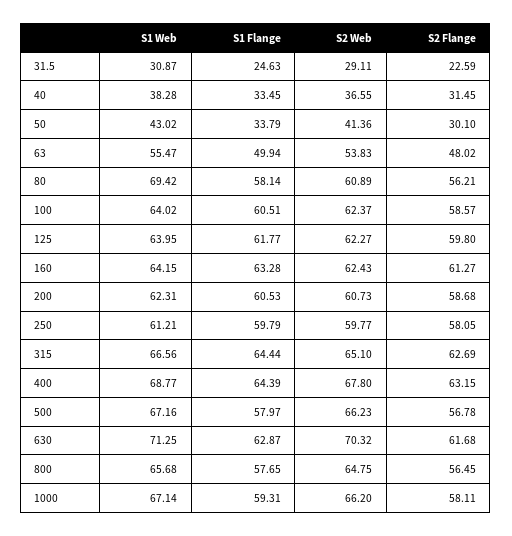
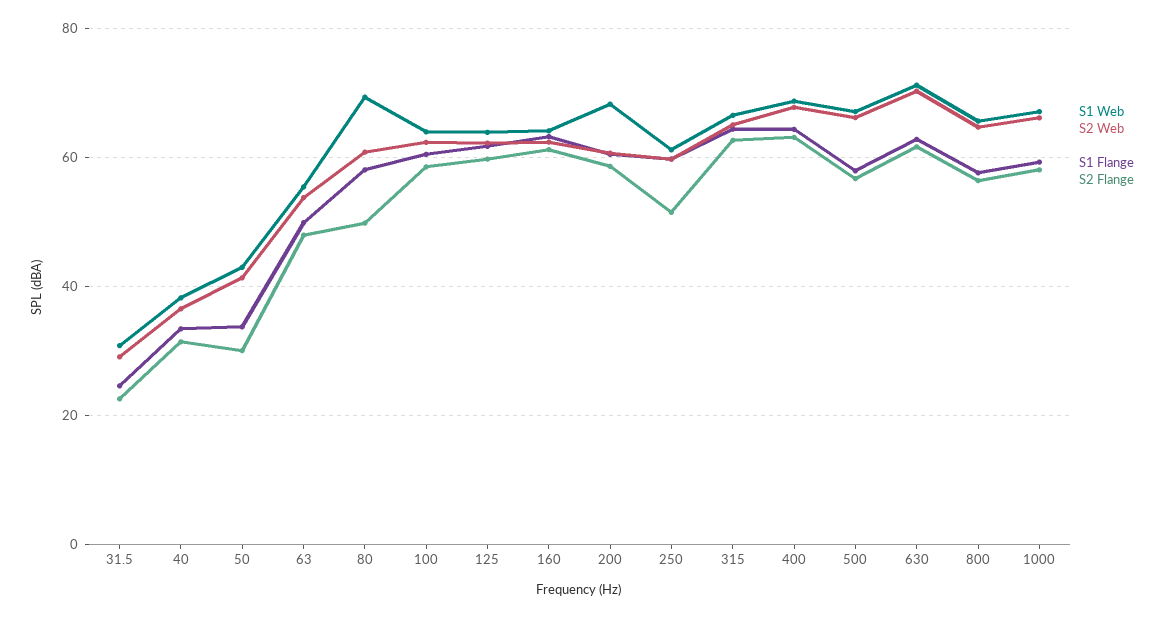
S2 Flange, 80: 56.21 -> 50
S1 Web, 200: 62.31 -> 68
S2 Flange, 250: 58.05 -> 52

